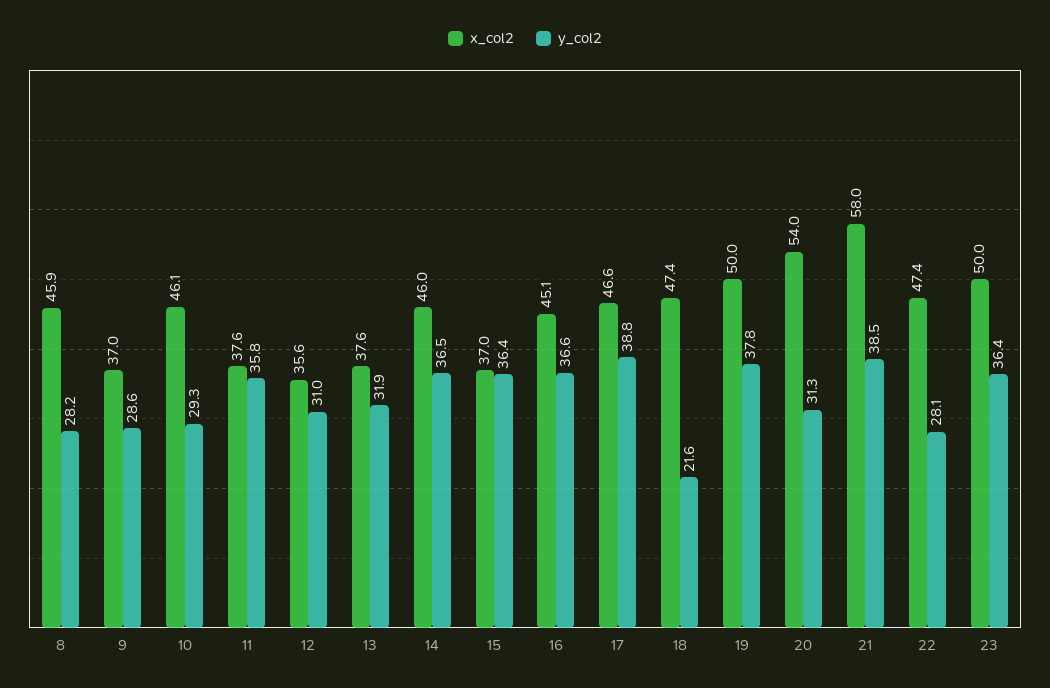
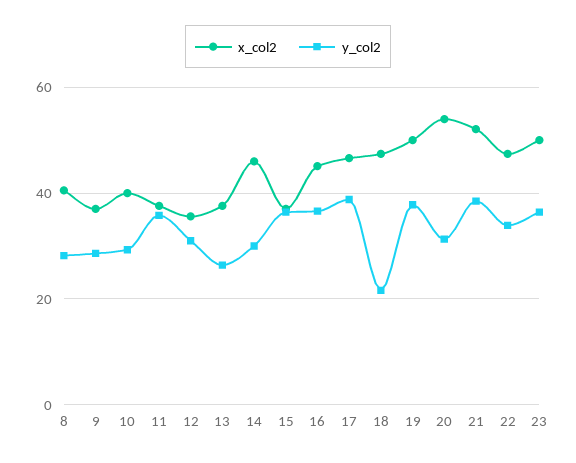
x_col2, 8: 45.9 -> 40
x_col2, 10: 46.1 -> 40
y_col2, 13: 31.9 -> 26
y_col2, 14: 36.5 -> 30
x_col2, 21: 58 -> 52
y_col2, 22: 28.1 -> 34

